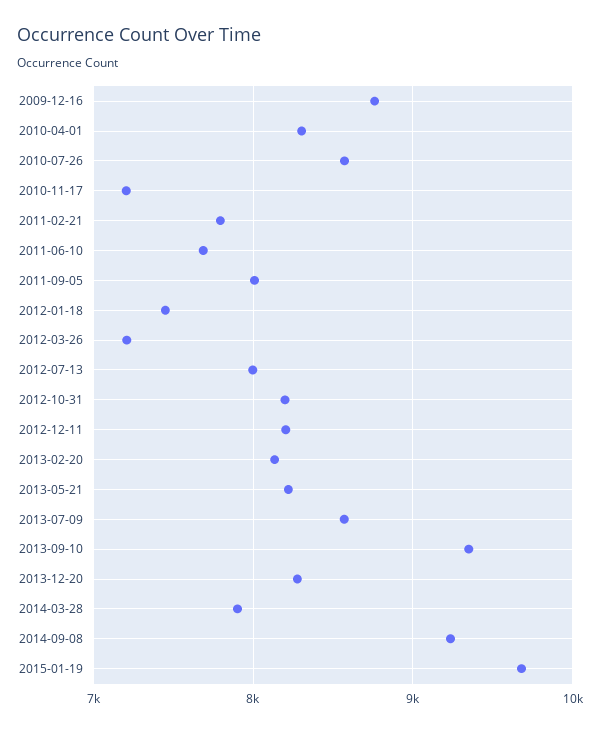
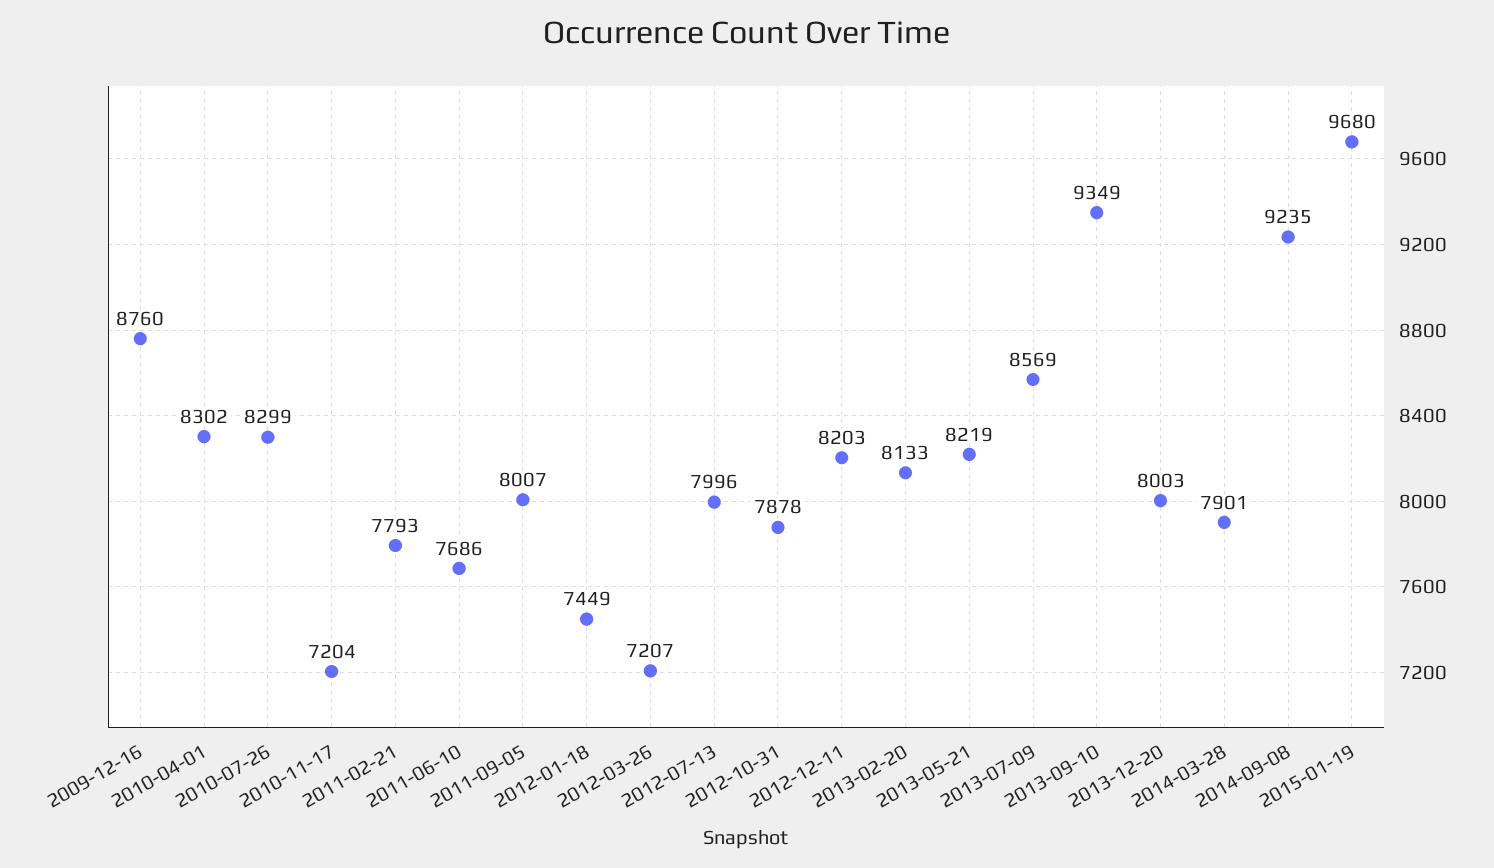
2010-07-26: 8600 -> 8299
2012-10-31: 8200 -> 7878
2013-12-20: 8300 -> 8003

